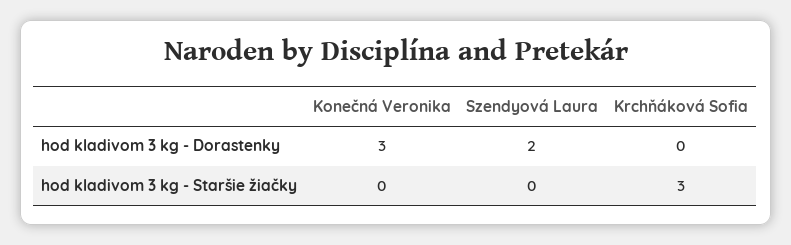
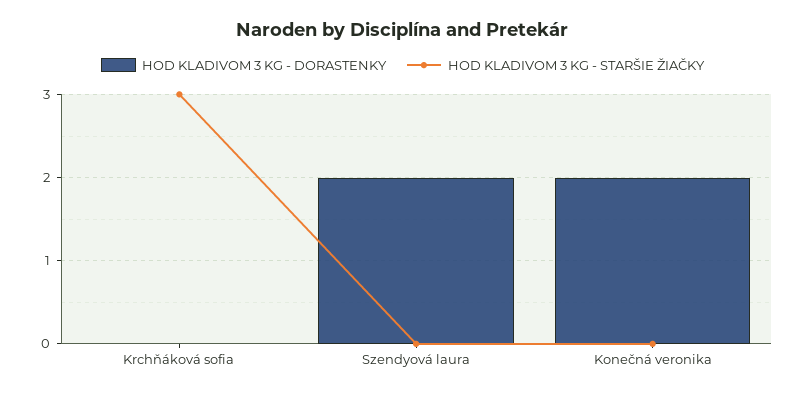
hod kladivom 3 kg - Dorastenky, Konečná Veronika: 3 -> 2

